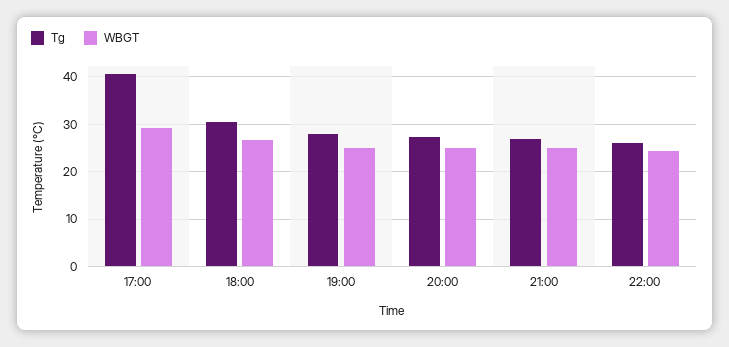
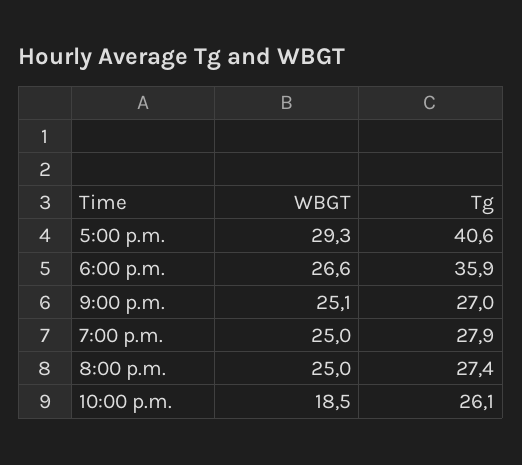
Tg, 18:00: 30 -> 35.9
WBGT, 22:00: 24 -> 18.5

